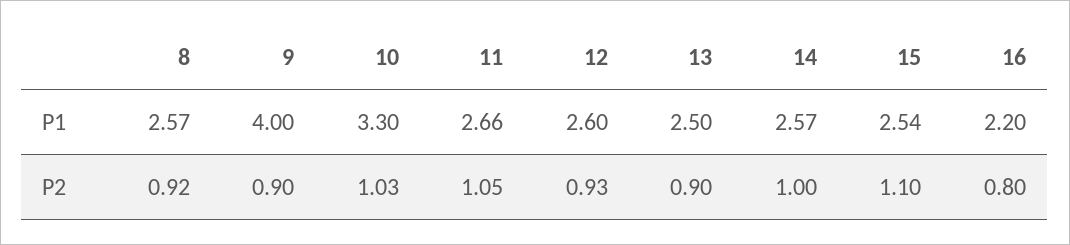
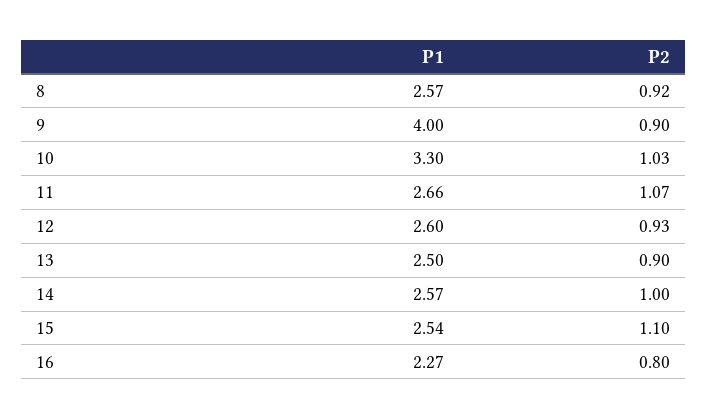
16, P1: 2.2 -> 2.27
11, P2: 1.05 -> 1.07

